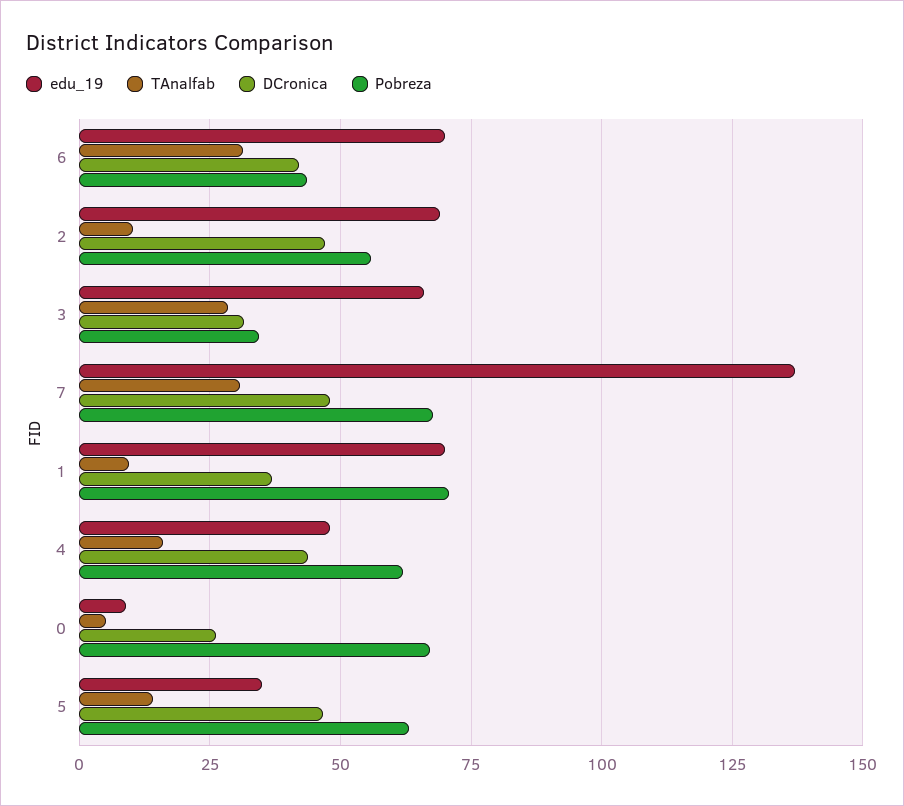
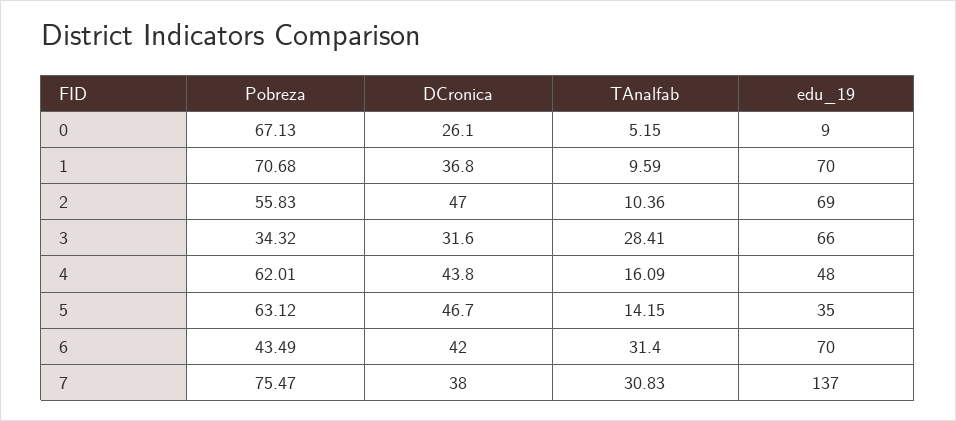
DCronica, 7: 47.5 -> 38
Pobreza, 7: 67.5 -> 75.47

